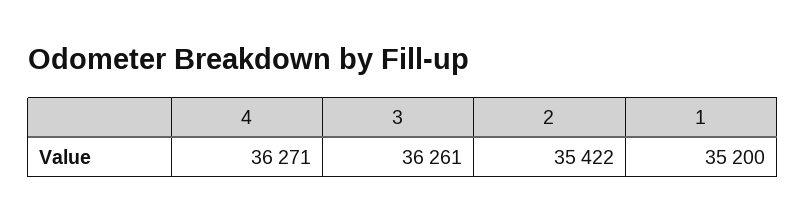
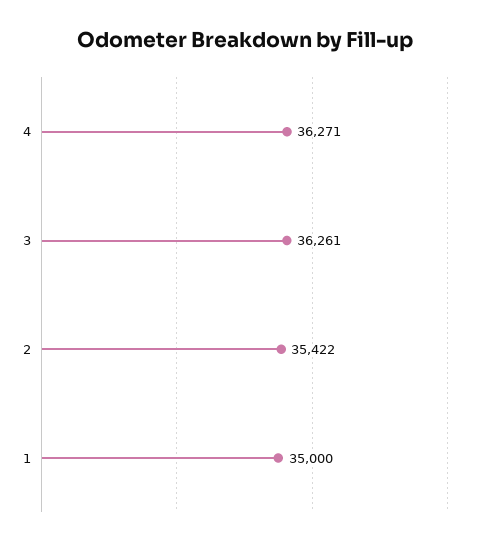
1: 35200 -> 35000

